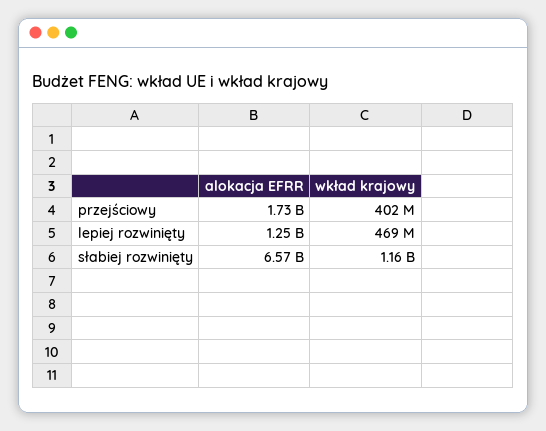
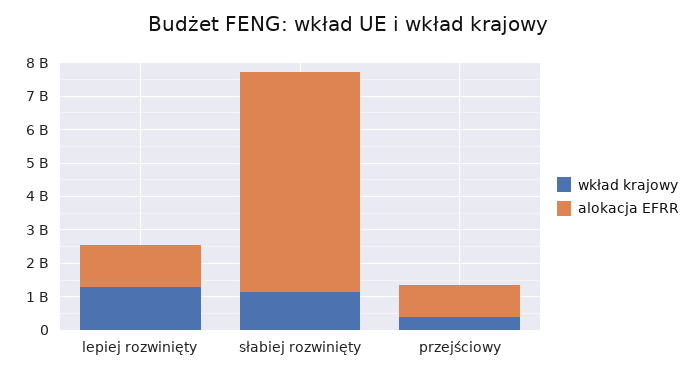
alokacja EFRR, przejściowy: 1730000000 -> 1000000000
wkład krajowy, lepiej rozwinięty: 469000000 -> 1250000000

